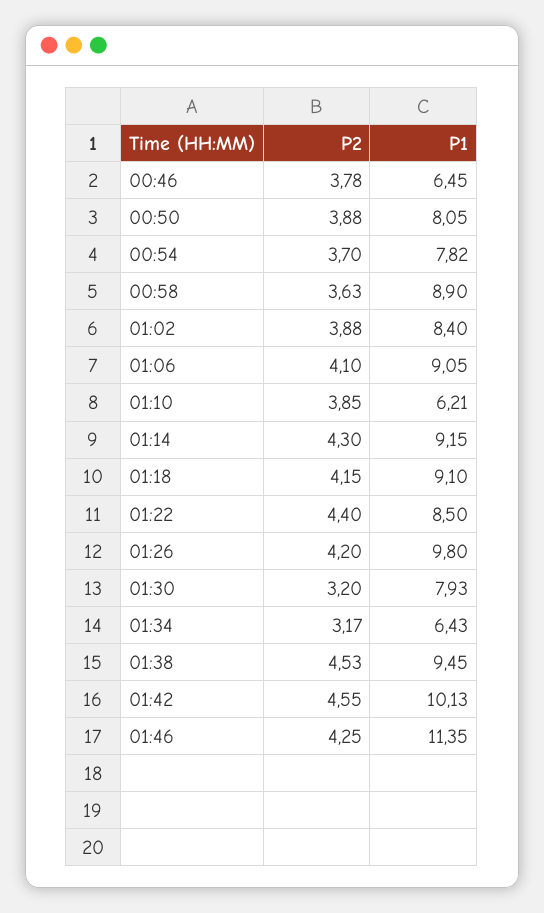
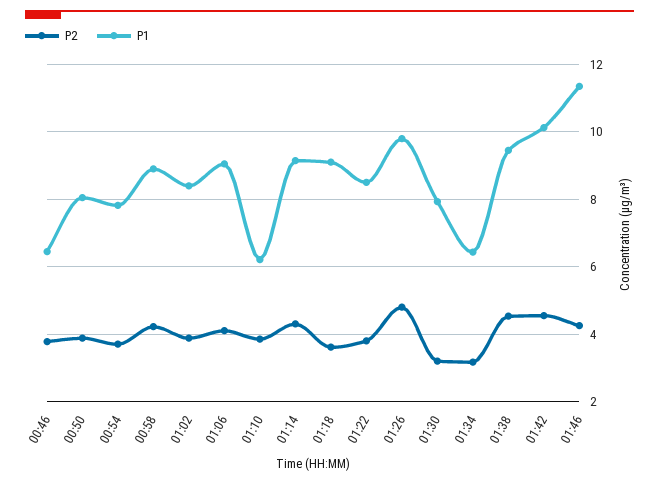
P2, 00:58: 3.63 -> 4.2
P2, 01:18: 4.15 -> 3.6
P2, 01:22: 4.4 -> 3.8
P2, 01:26: 4.2 -> 4.8

